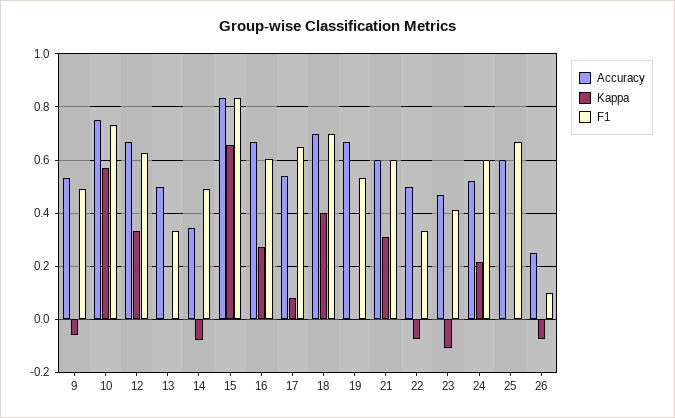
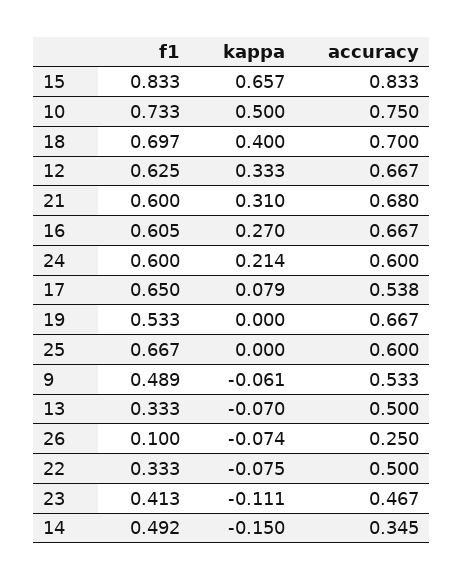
Kappa, 10: 0.575 -> 0.5
Kappa, 13: 0 -> -0.07
Kappa, 14: -0.075 -> -0.15
Accuracy, 21: 0.6 -> 0.68
Accuracy, 24: 0.525 -> 0.6

